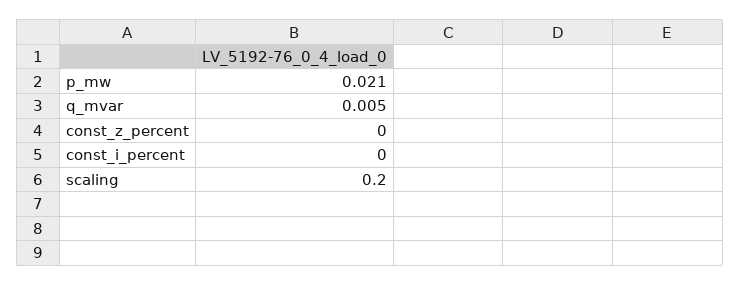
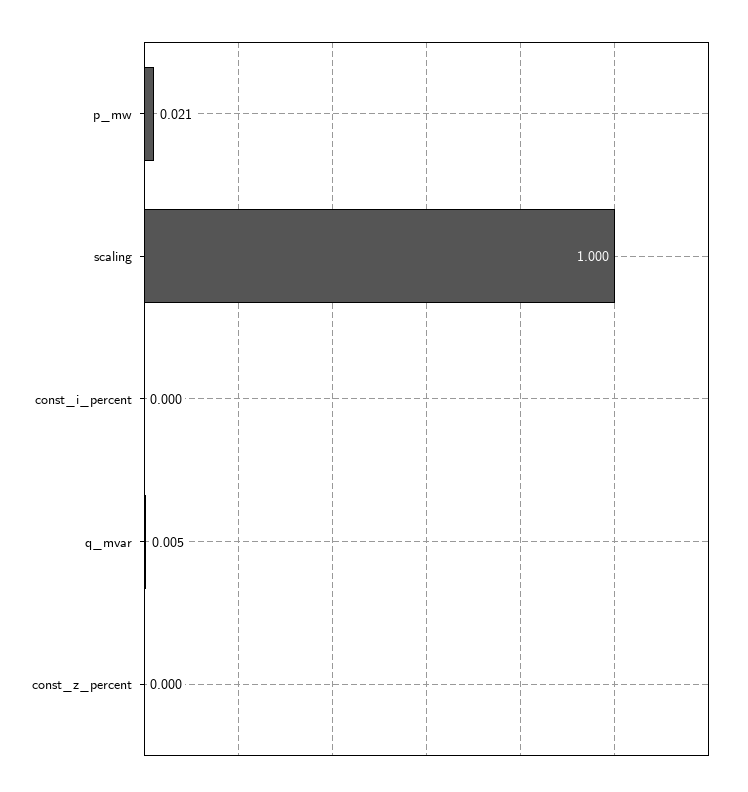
scaling: 0.2 -> 1

